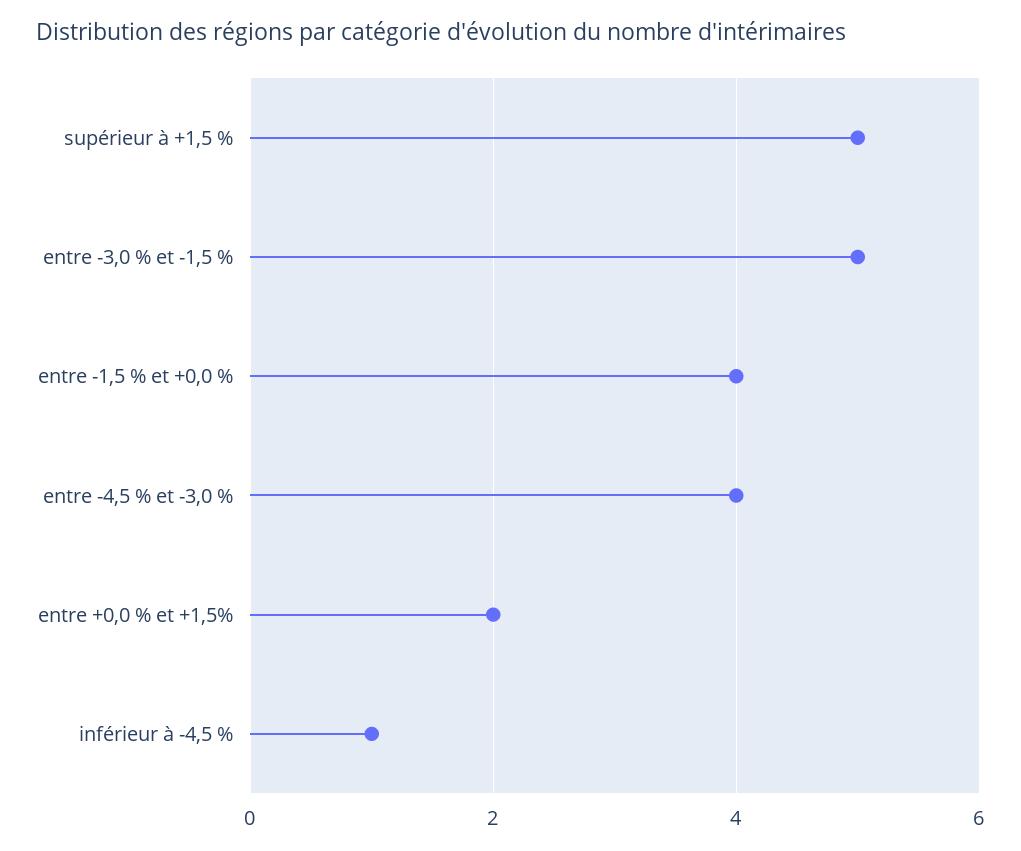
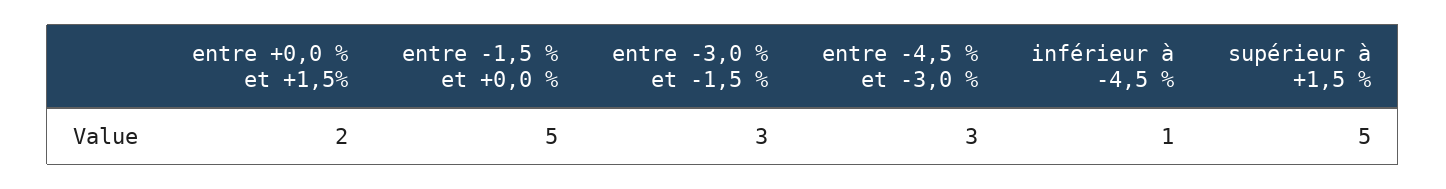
entre -3,0 % et -1,5 %: 5 -> 3
entre -1,5 % et +0,0 %: 4 -> 5
entre -4,5 % et -3,0 %: 4 -> 3

